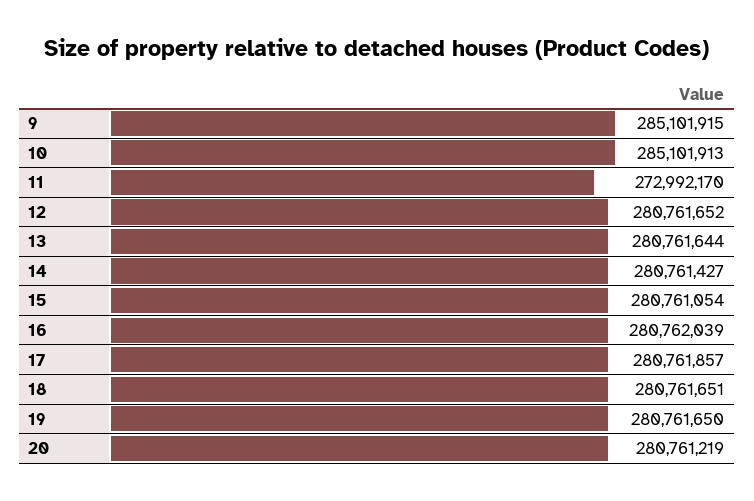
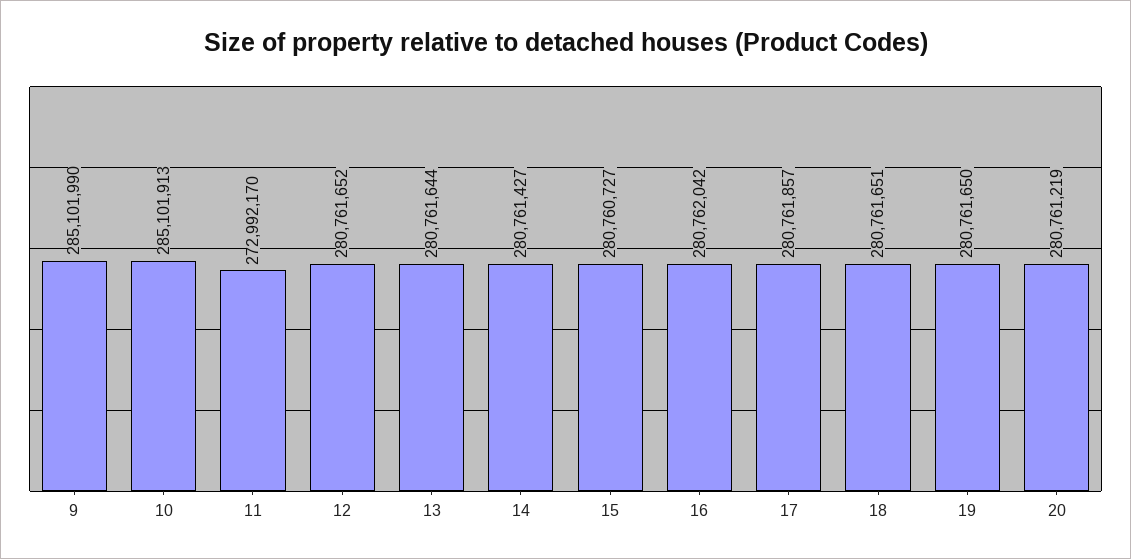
9: 285101915 -> 285101990
15: 280761054 -> 280760727
16: 280762039 -> 280762042

